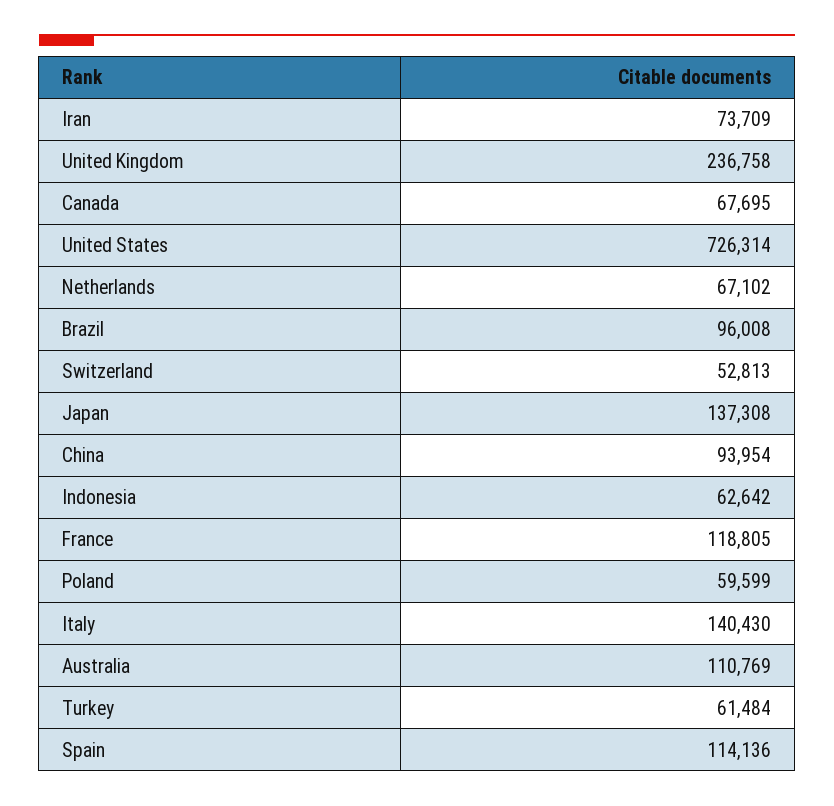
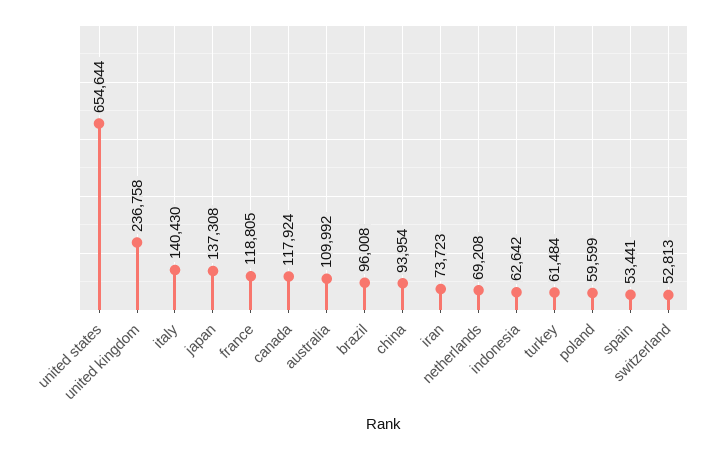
Iran: 73709 -> 73723
Canada: 67695 -> 117924
United States: 726314 -> 654644
Netherlands: 67102 -> 69208
Australia: 110769 -> 109992
Spain: 114136 -> 53441

